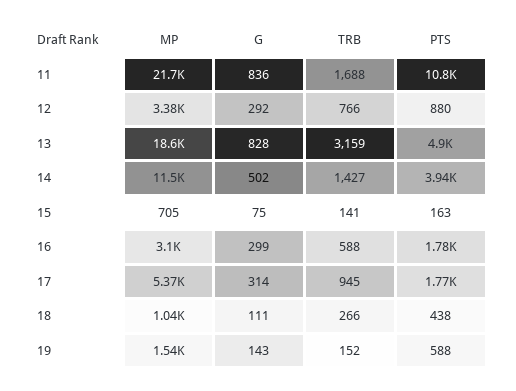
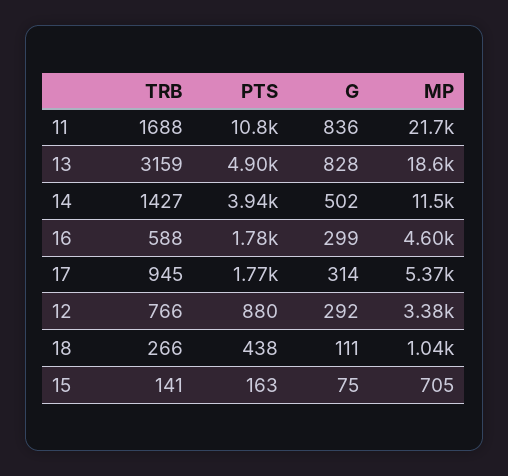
MP, 16: 3100 -> 4600
MP, 19: 1540 -> none
G, 19: 143 -> none
TRB, 19: 152 -> none
PTS, 19: 588 -> none

